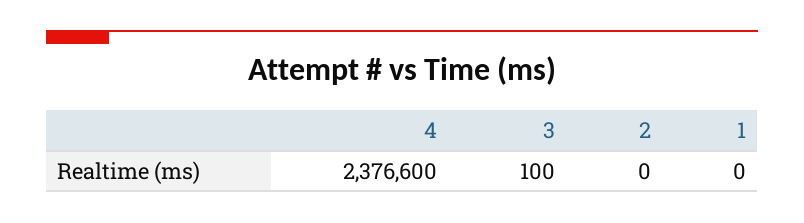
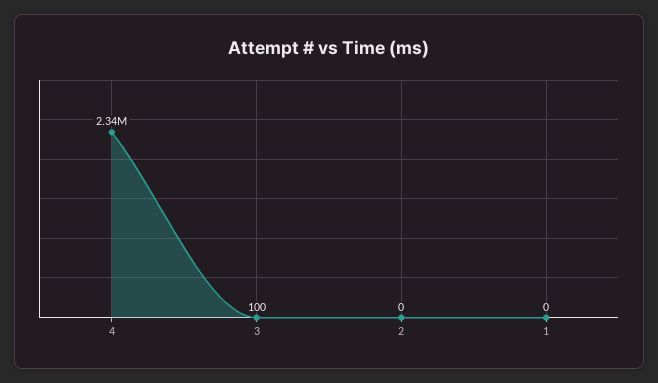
4: 2376600 -> 2340000

